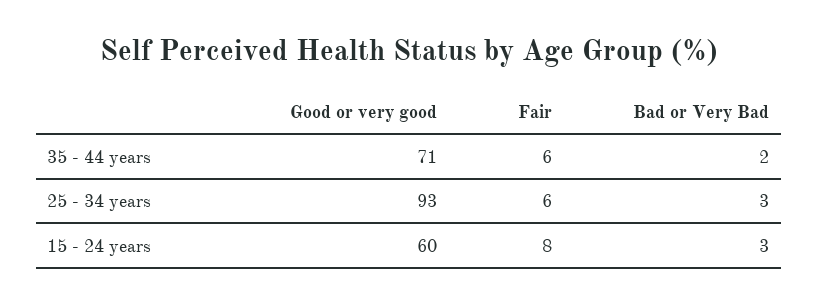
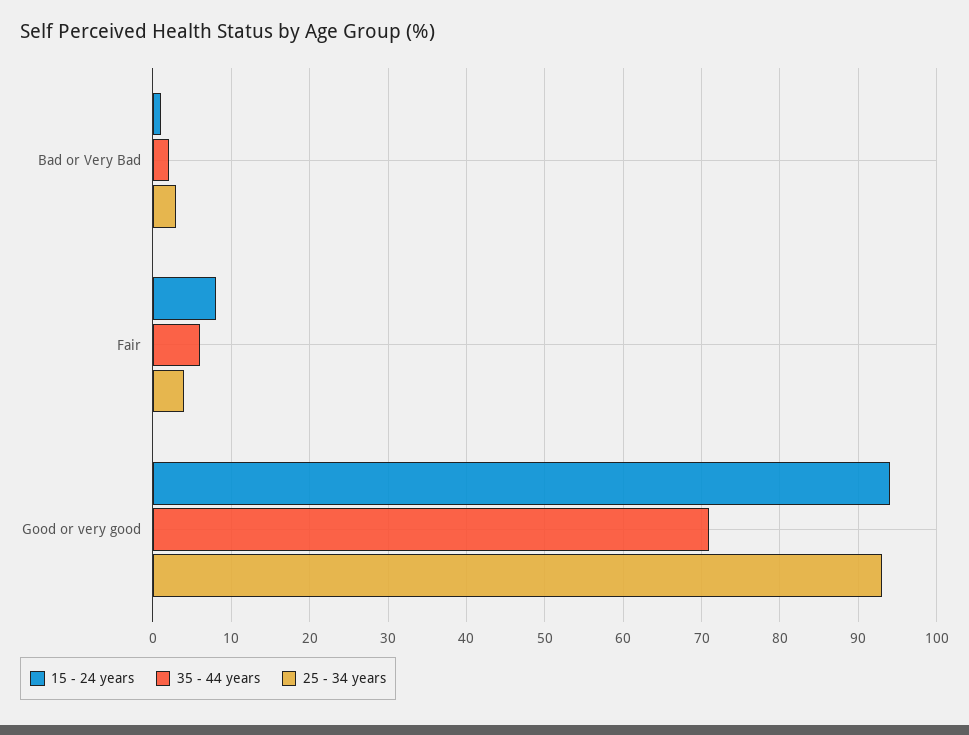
25 - 34 years, Fair: 6 -> 4
15 - 24 years, Good or very good: 60 -> 94
15 - 24 years, Bad or Very Bad: 3 -> 1

